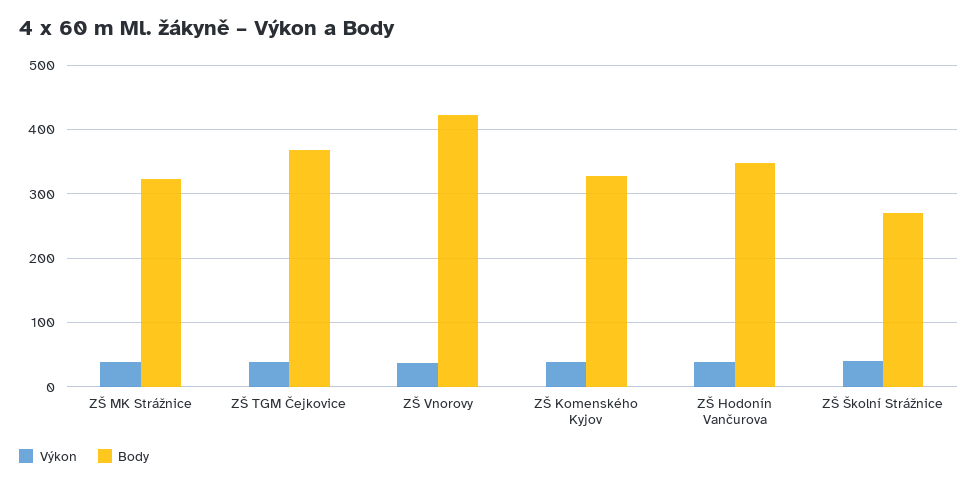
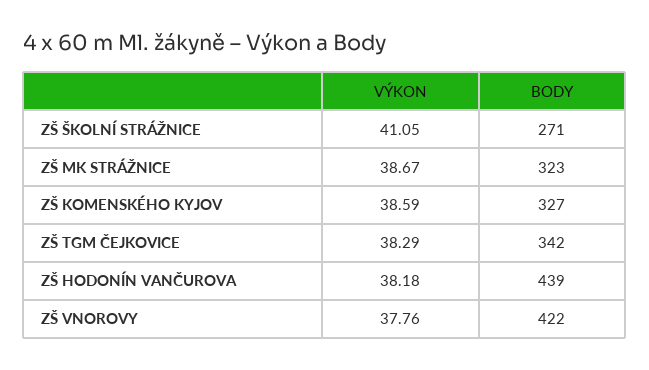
Body, ZŠ TGM Čejkovice: 370 -> 342
Body, ZŠ Hodonín Vančurova: 350 -> 439

